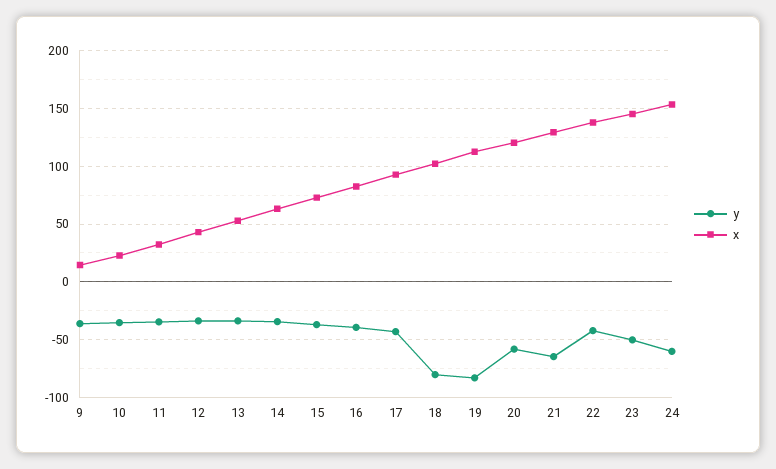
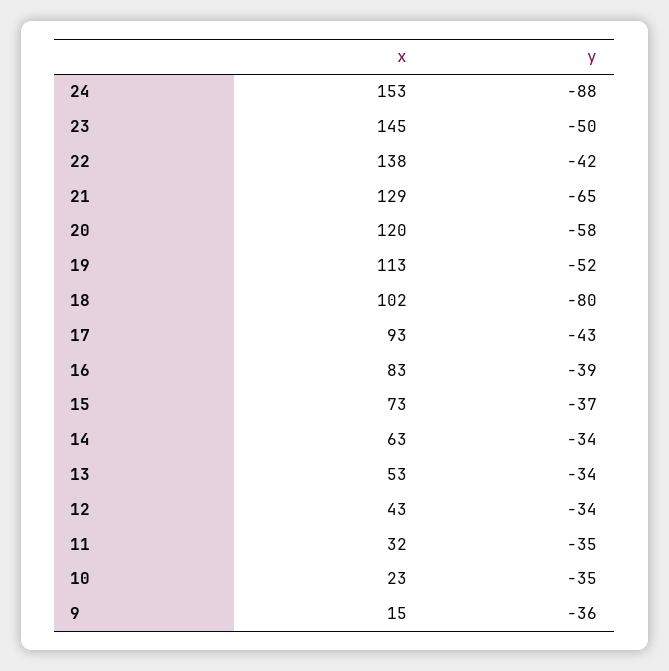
y, 19: -80 -> -52
y, 24: -60 -> -88

